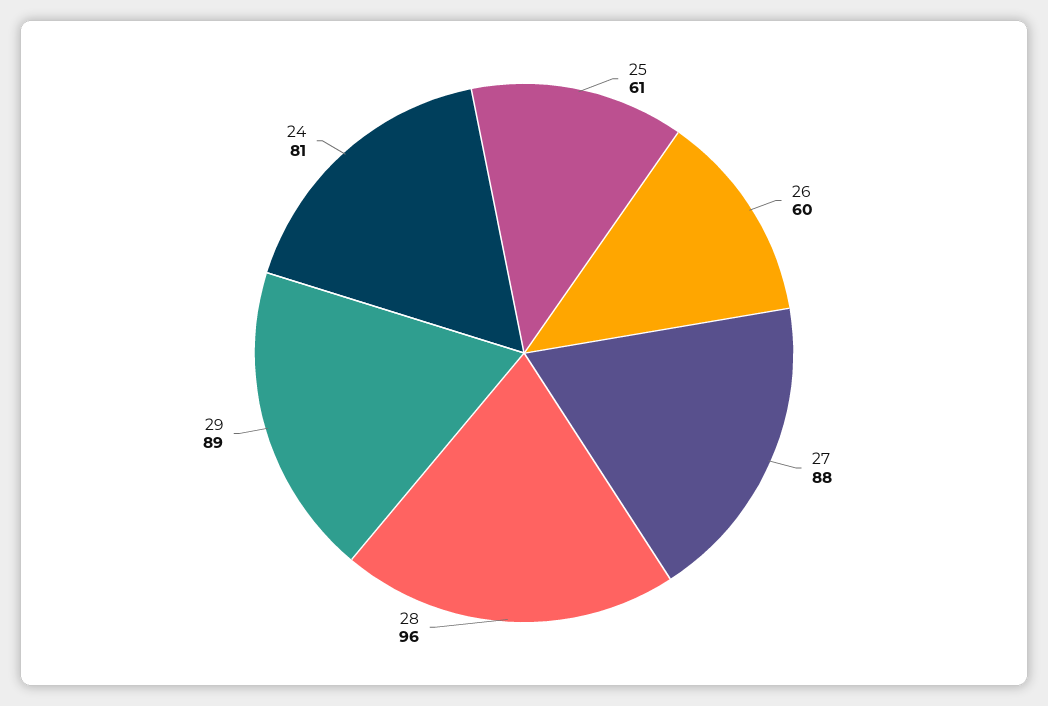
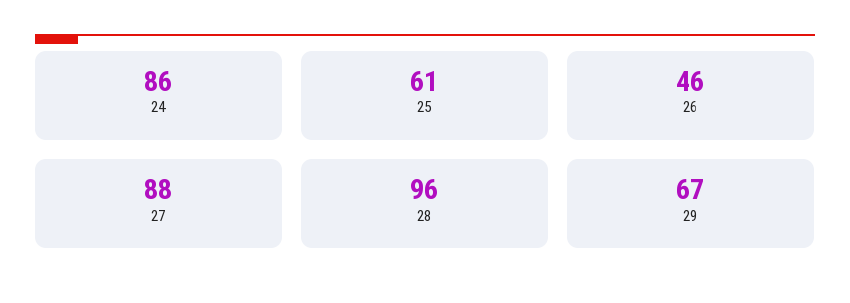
26: 60 -> 46
29: 89 -> 67
24: 81 -> 86

